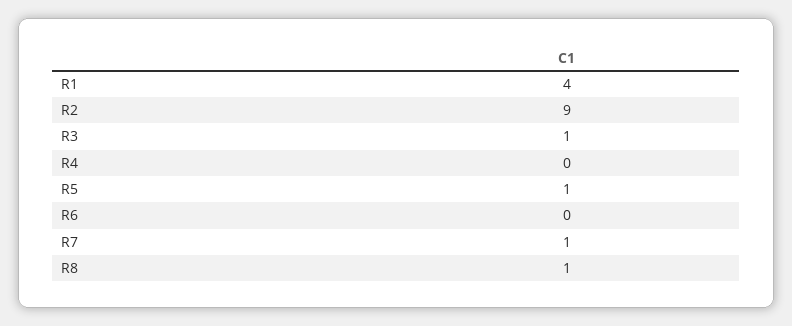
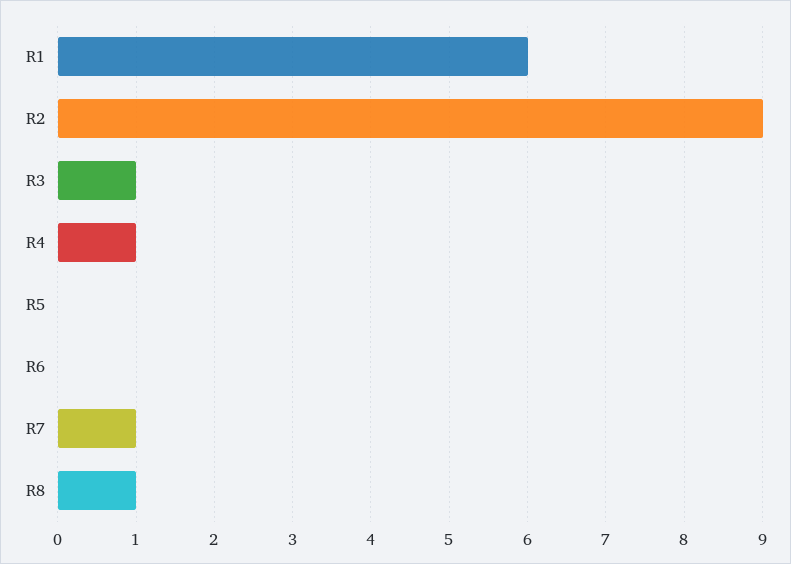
R1: 4 -> 6
R4: 0 -> 1
R5: 1 -> 0

